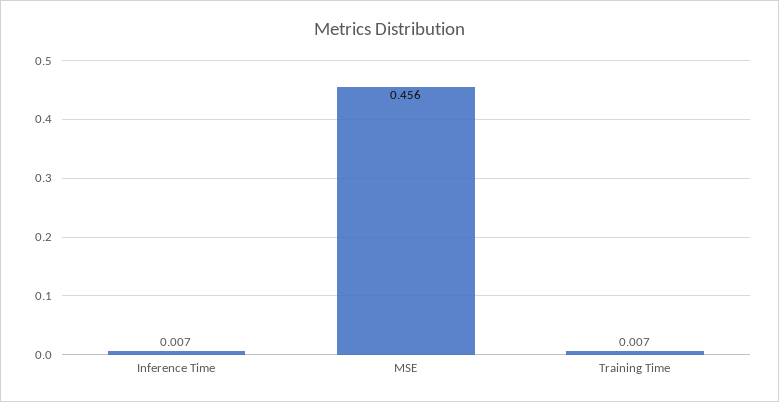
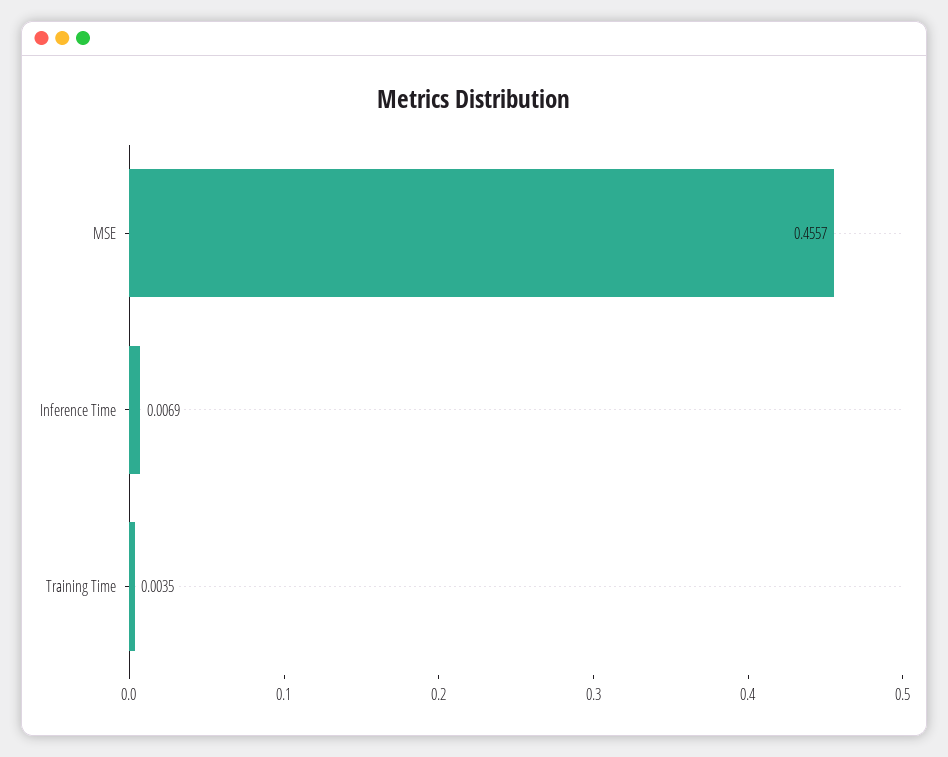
Training Time: 0.007 -> 0.0035

